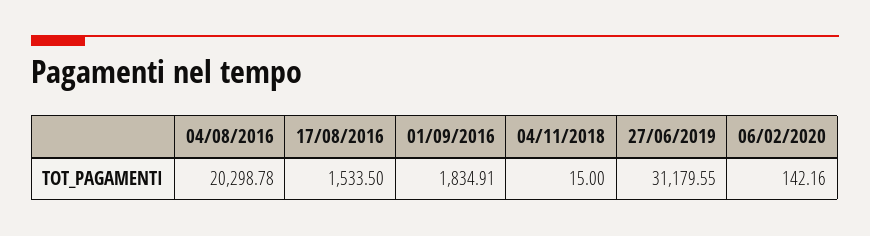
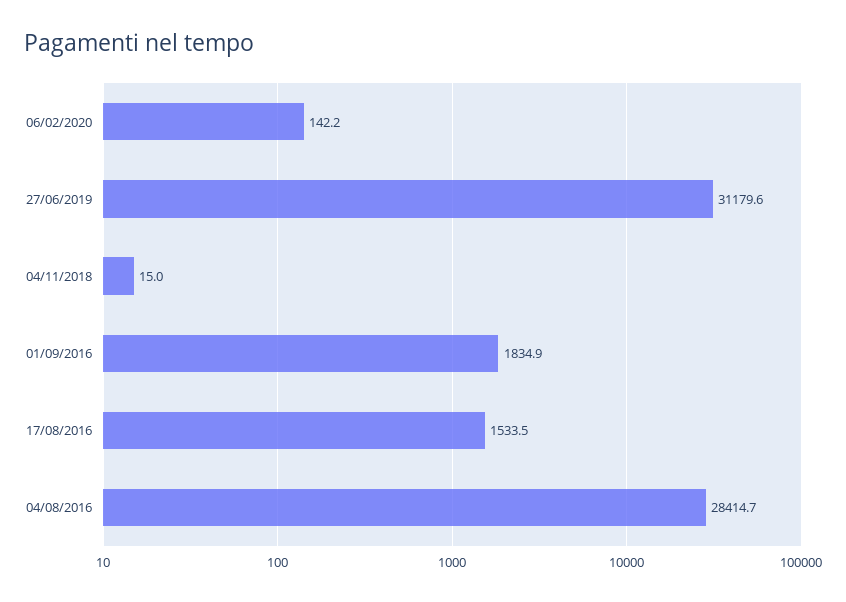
04/08/2016: 20298.78 -> 28414.7

